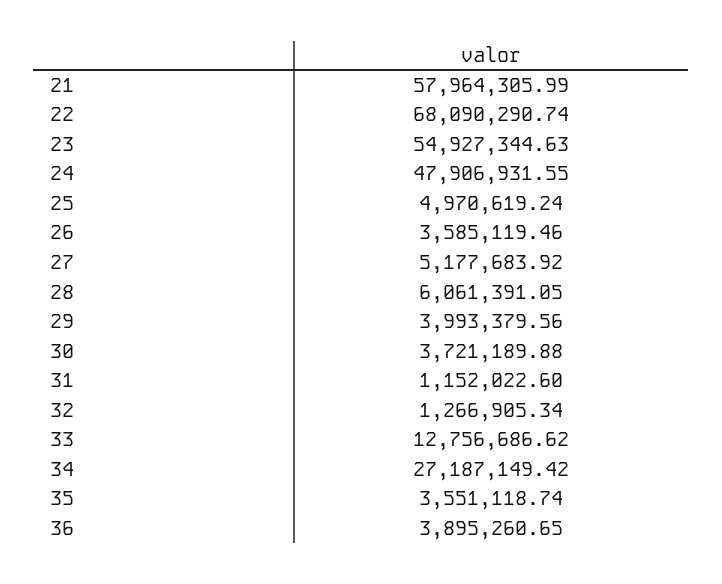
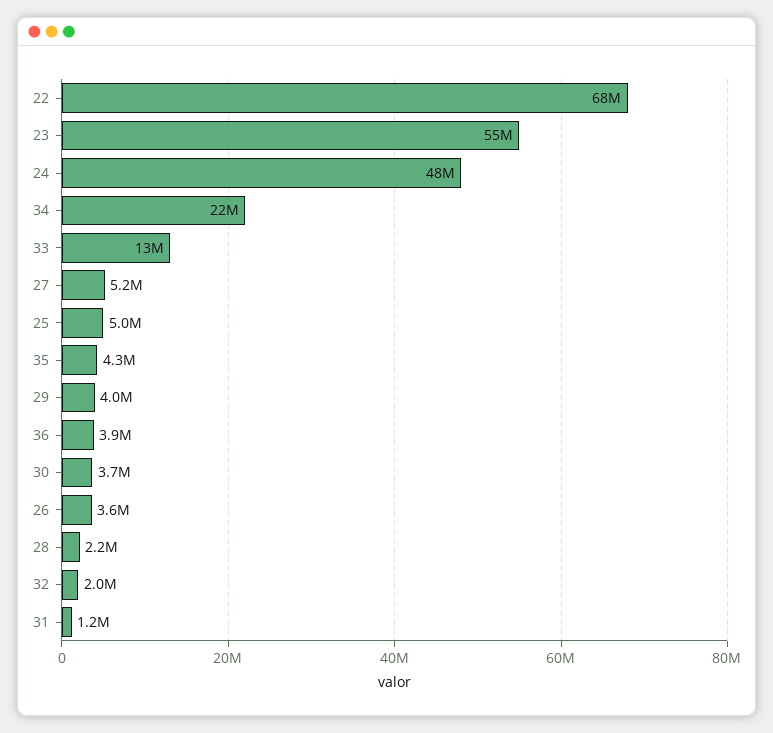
21: 57964305.99 -> none
28: 6061391.05 -> 2200000
32: 1266905.34 -> 2000000
34: 27187149.42 -> 22000000
35: 3551118.74 -> 4300000

